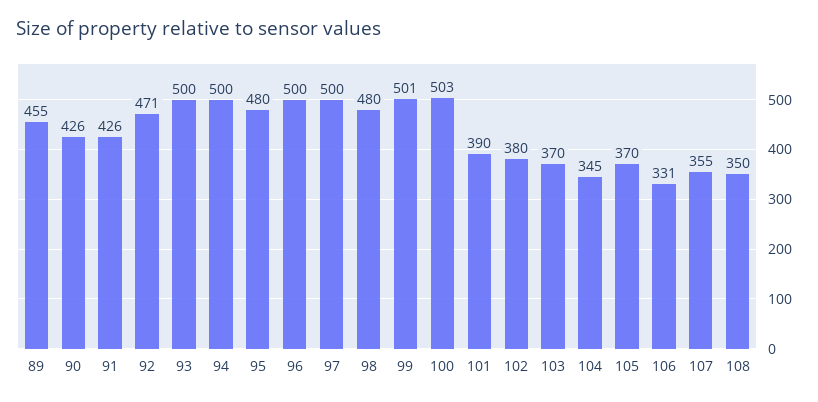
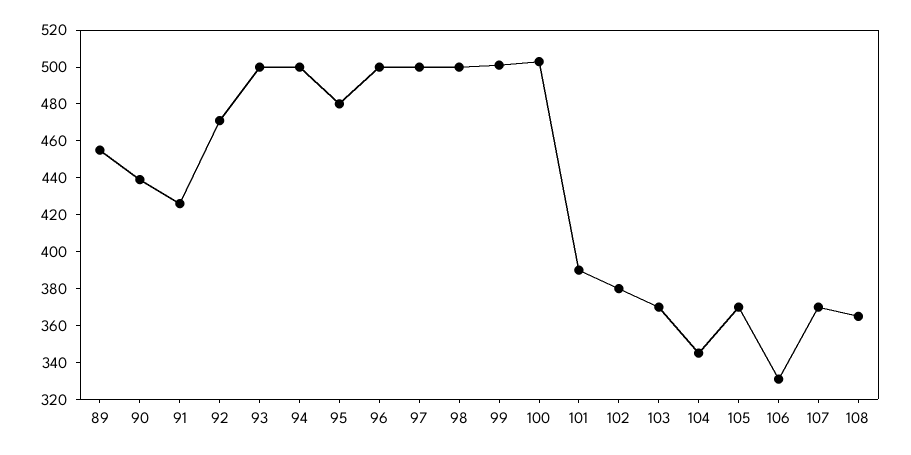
90: 426 -> 440
98: 480 -> 500
107: 355 -> 370
108: 350 -> 365

